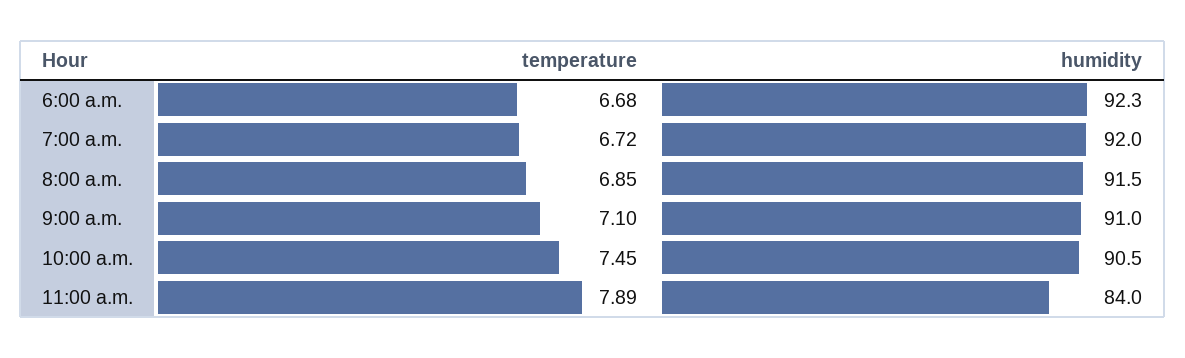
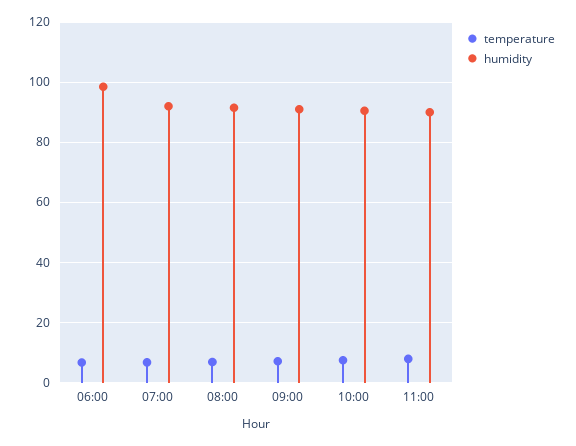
humidity, 6:00 a.m.: 92.3 -> 98
humidity, 11:00 a.m.: 84 -> 90

